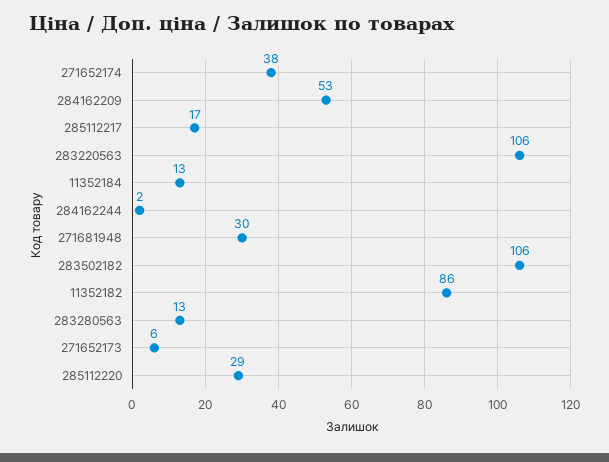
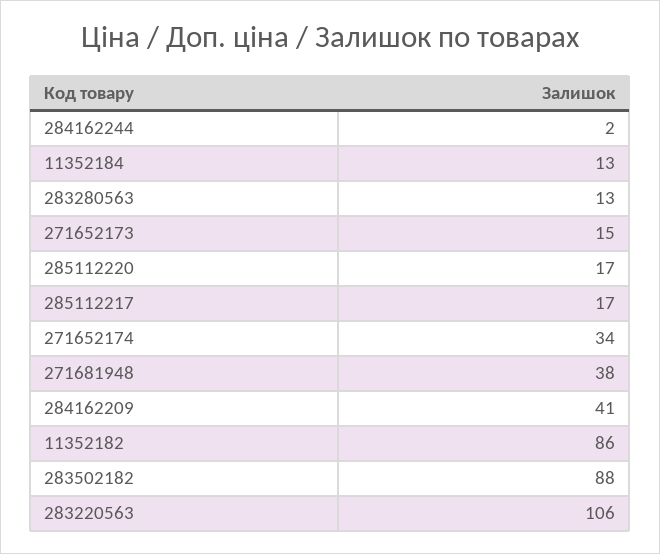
271652174: 38 -> 34
284162209: 53 -> 41
271681948: 30 -> 38
283502182: 106 -> 88
271652173: 6 -> 15
285112220: 29 -> 17

